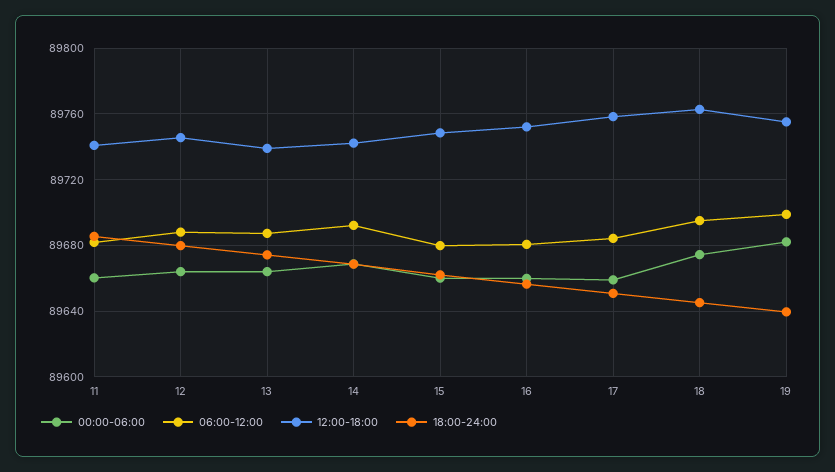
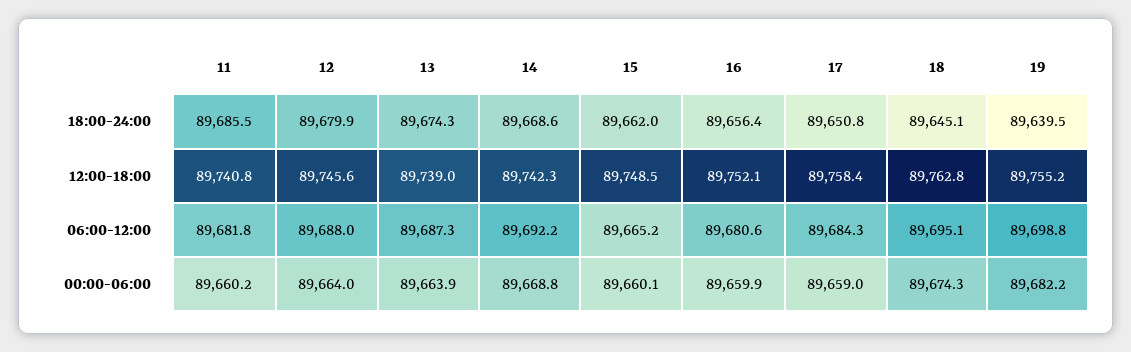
06:00-12:00, 15: 89680 -> 89665.2

